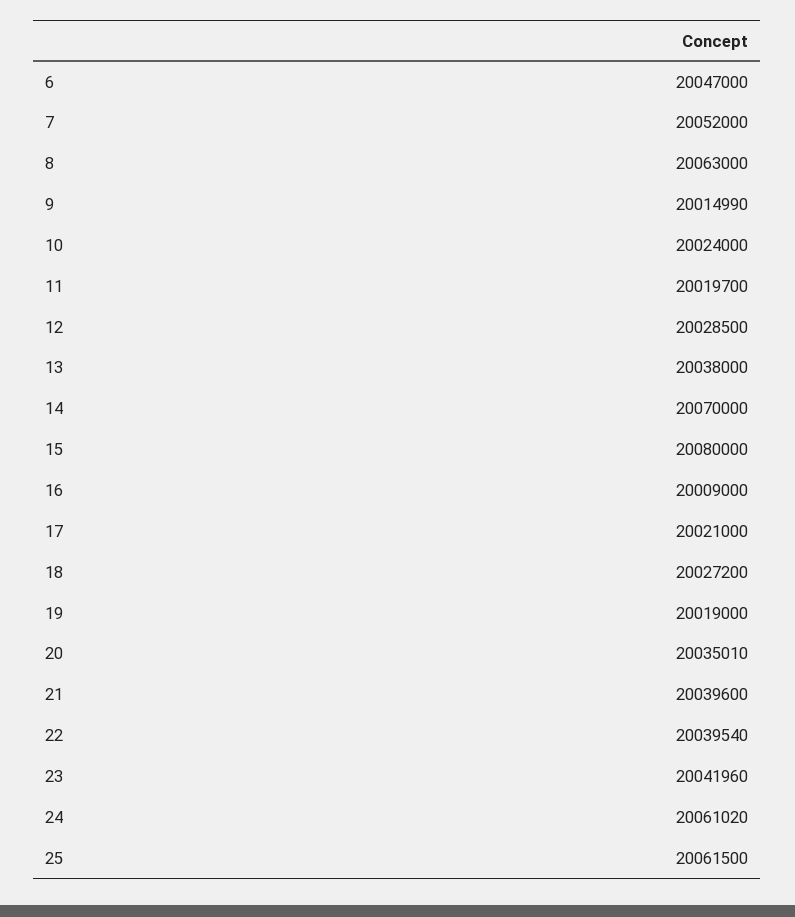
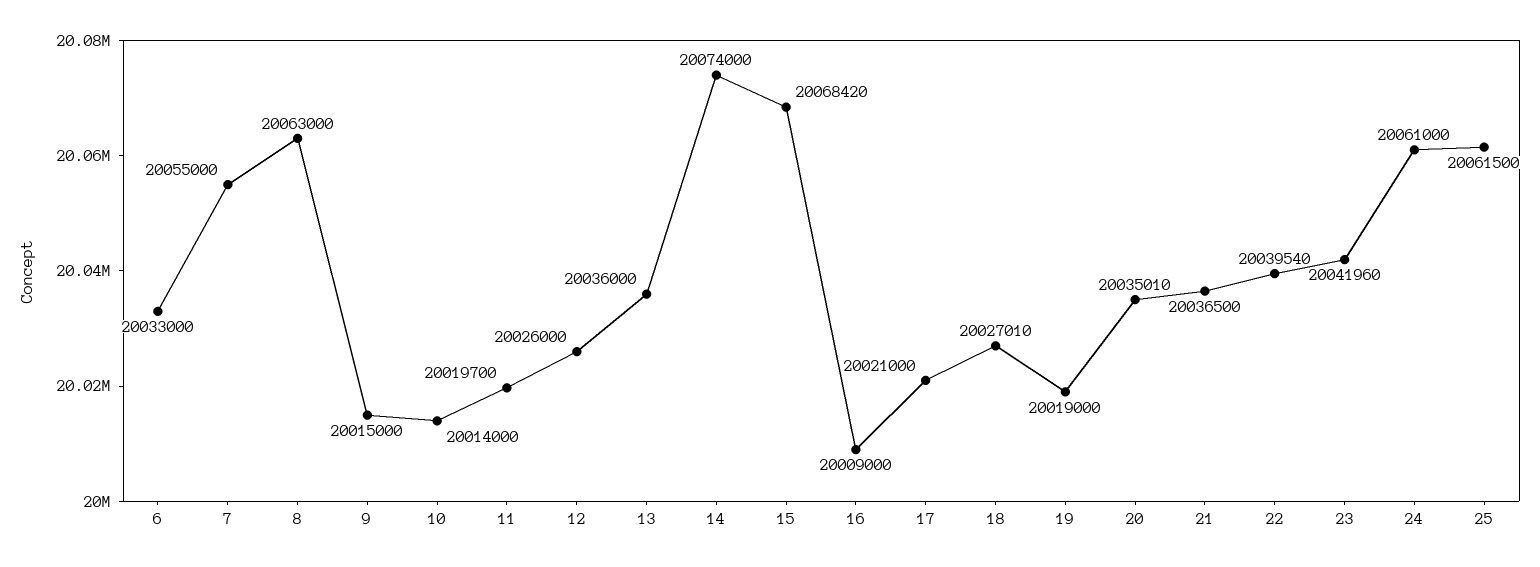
6: 20047000 -> 20033000
7: 20052000 -> 20055000
9: 20014990 -> 20015000
10: 20024000 -> 20014000
12: 20028500 -> 20026000
13: 20038000 -> 20036000
14: 20070000 -> 20074000
15: 20080000 -> 20068420
18: 20027200 -> 20027010
21: 20039600 -> 20036500
24: 20061020 -> 20061000

